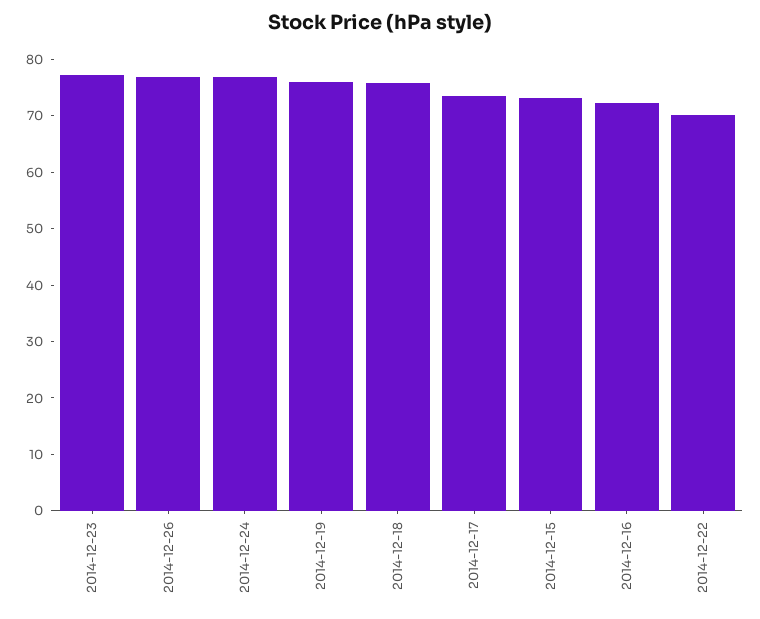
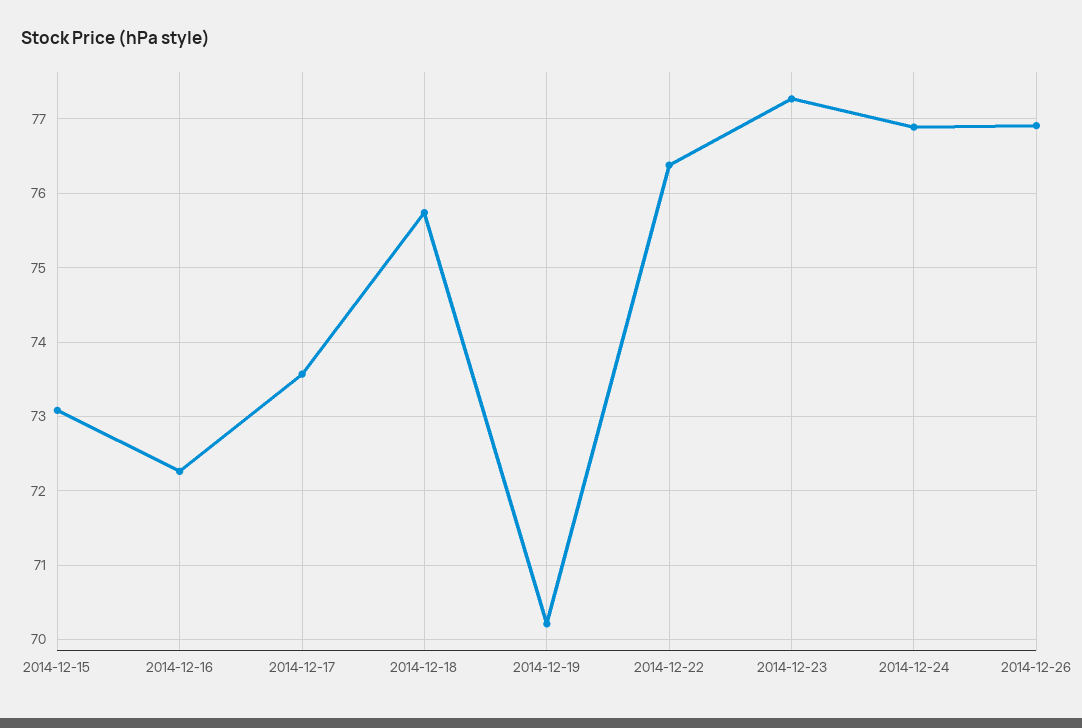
2014-12-19: 76 -> 70.2
2014-12-22: 70 -> 76.4

